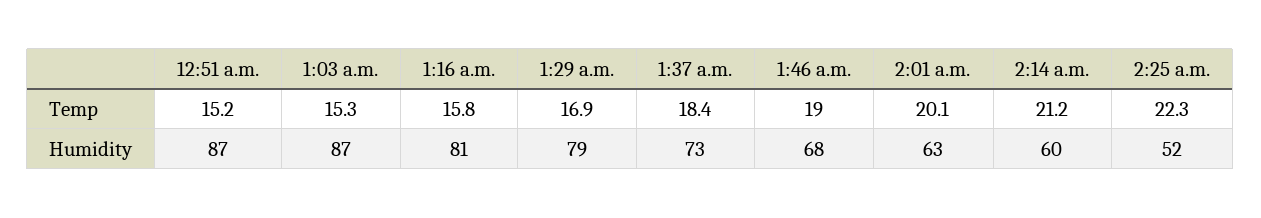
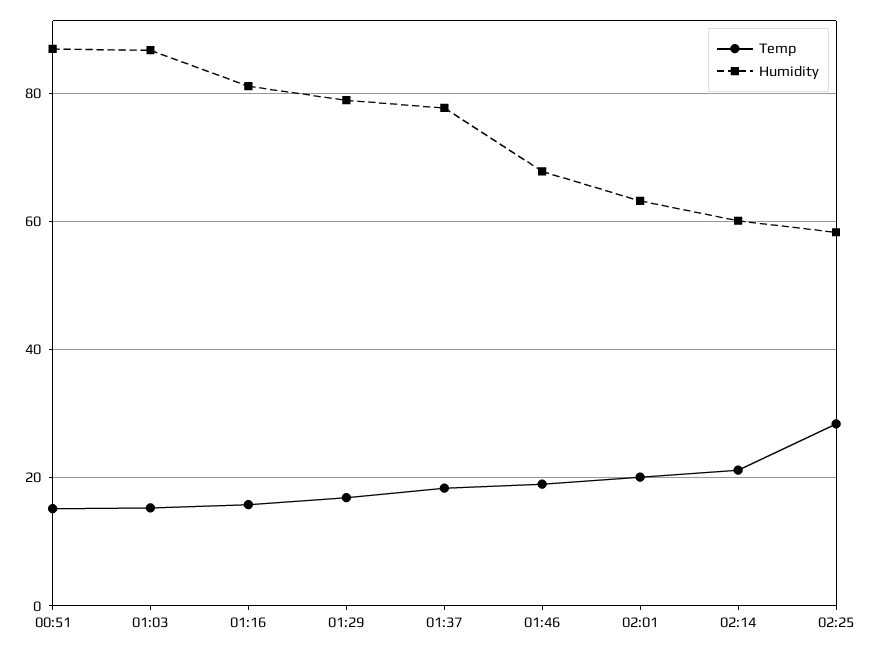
Temp, 2:25 a.m.: 22.3 -> 28
Humidity, 1:37 a.m.: 73 -> 78
Humidity, 2:25 a.m.: 52 -> 58

